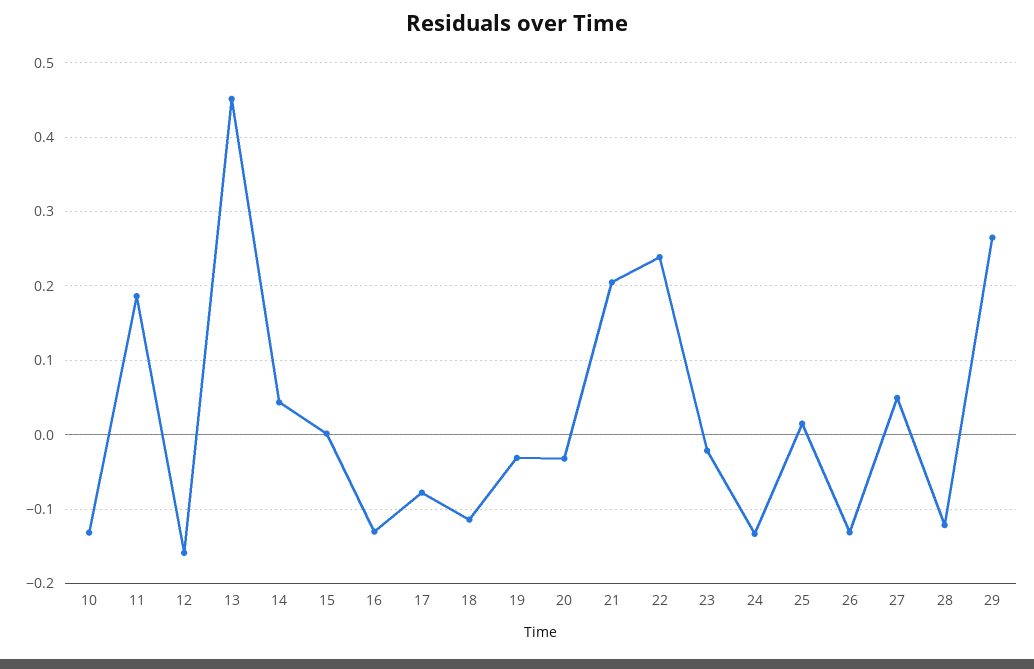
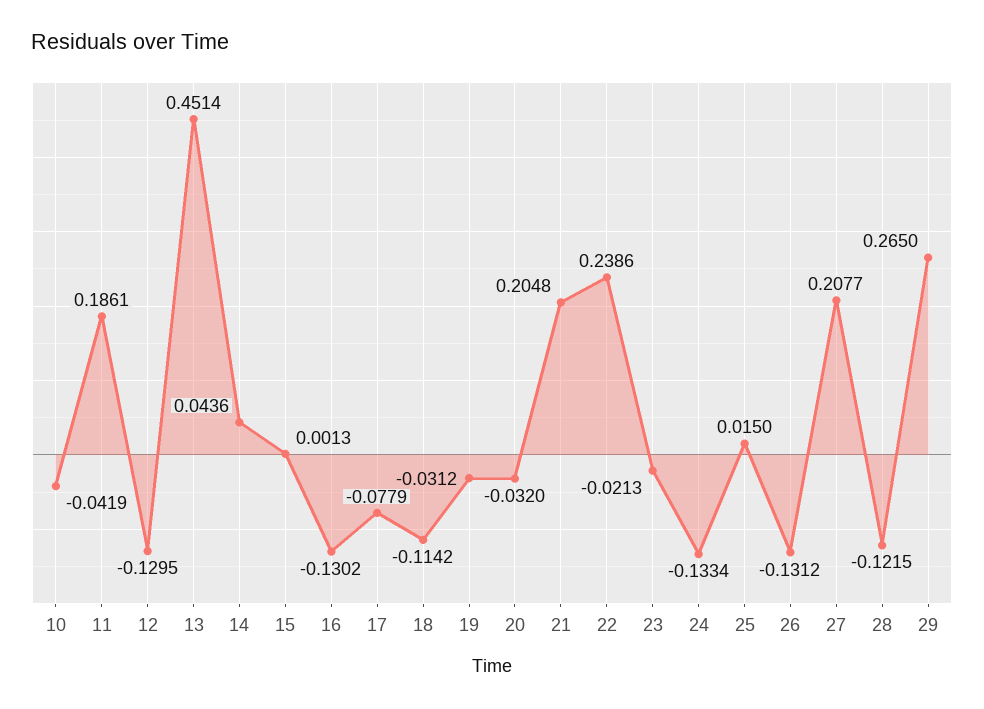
10: -0.13 -> -0.0419
12: -0.16 -> -0.1295
27: 0.05 -> 0.2077

